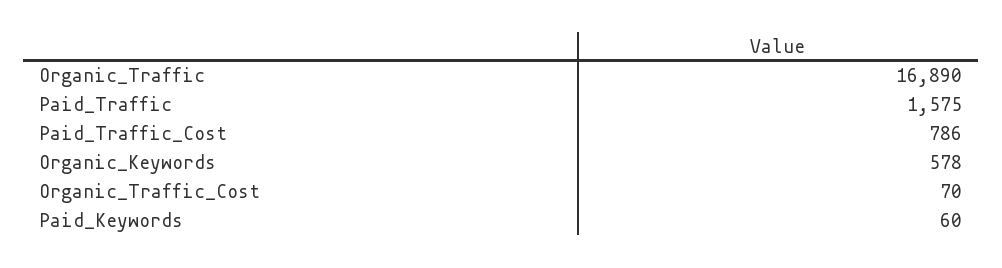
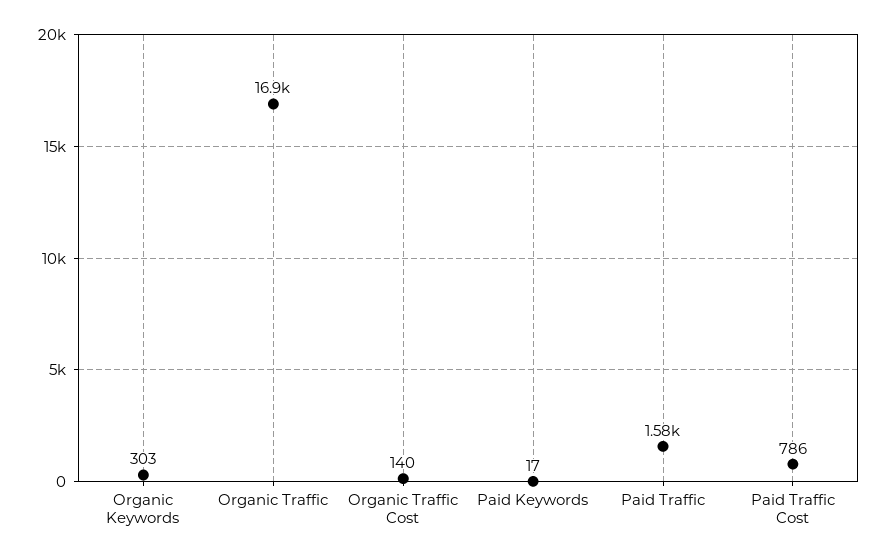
Organic_Keywords: 578 -> 303
Organic_Traffic_Cost: 70 -> 140
Paid_Keywords: 60 -> 17

